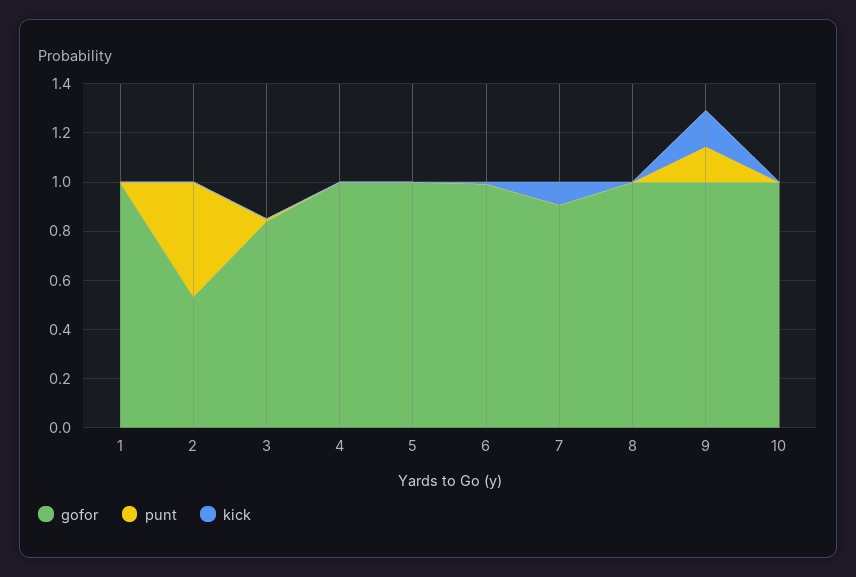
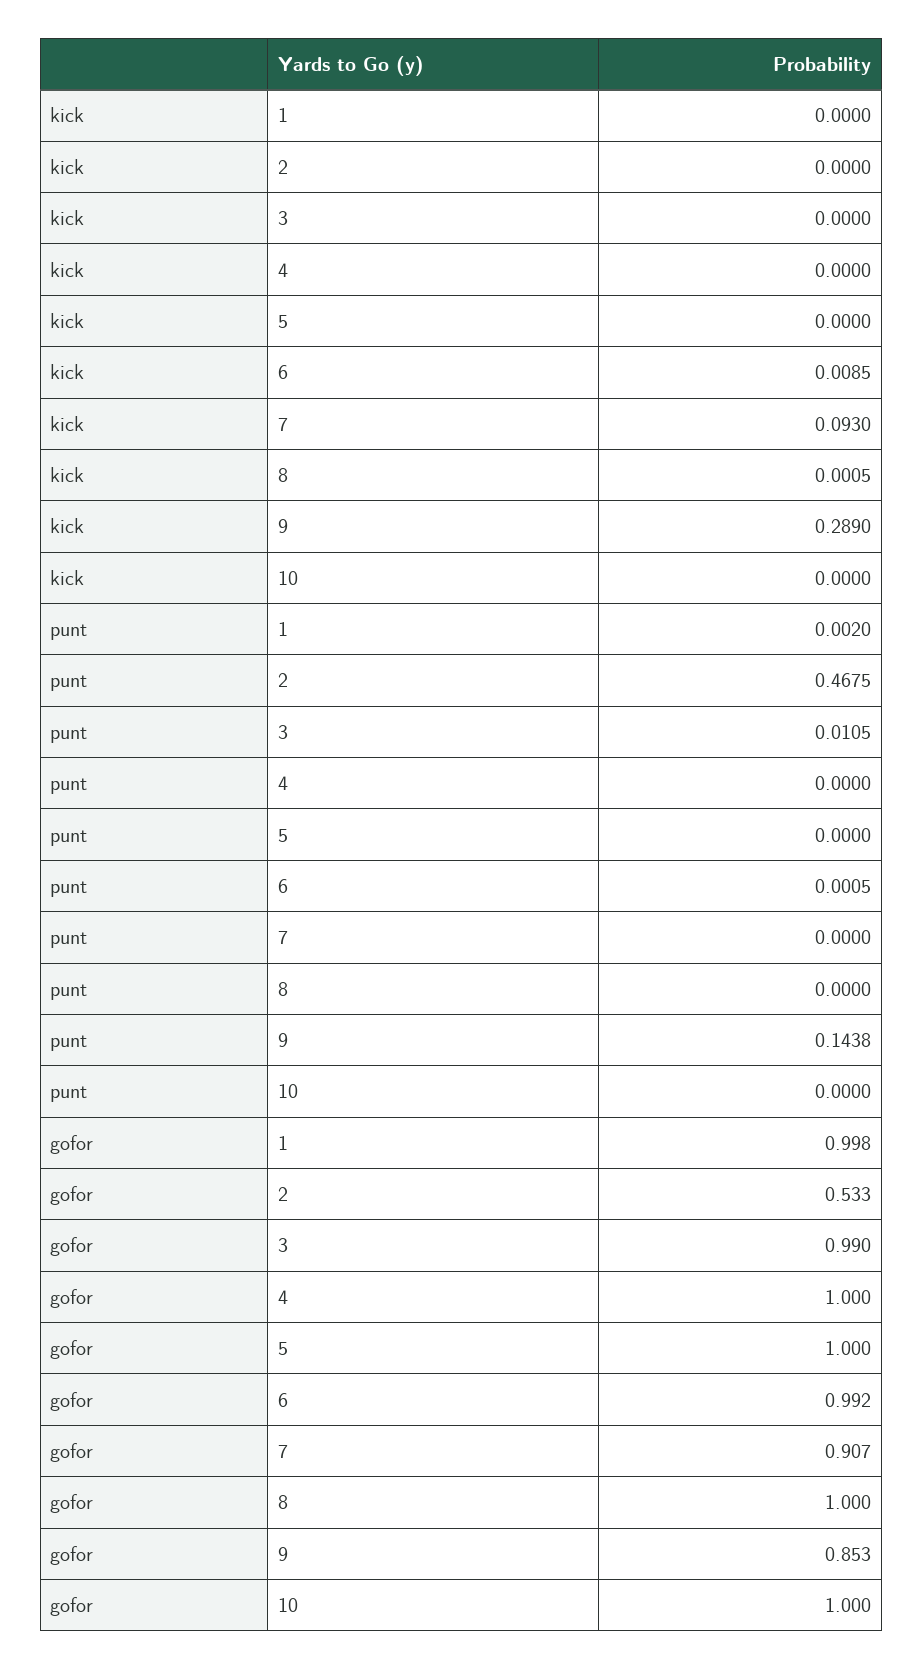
gofor, 3: 0.85 -> 0.99
gofor, 9: 1 -> 0.853
kick, 9: 0.15 -> 0.289

